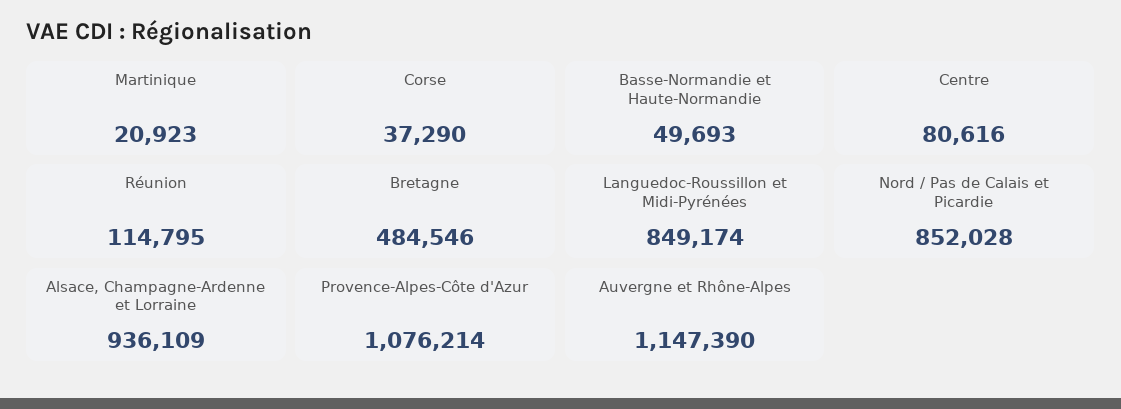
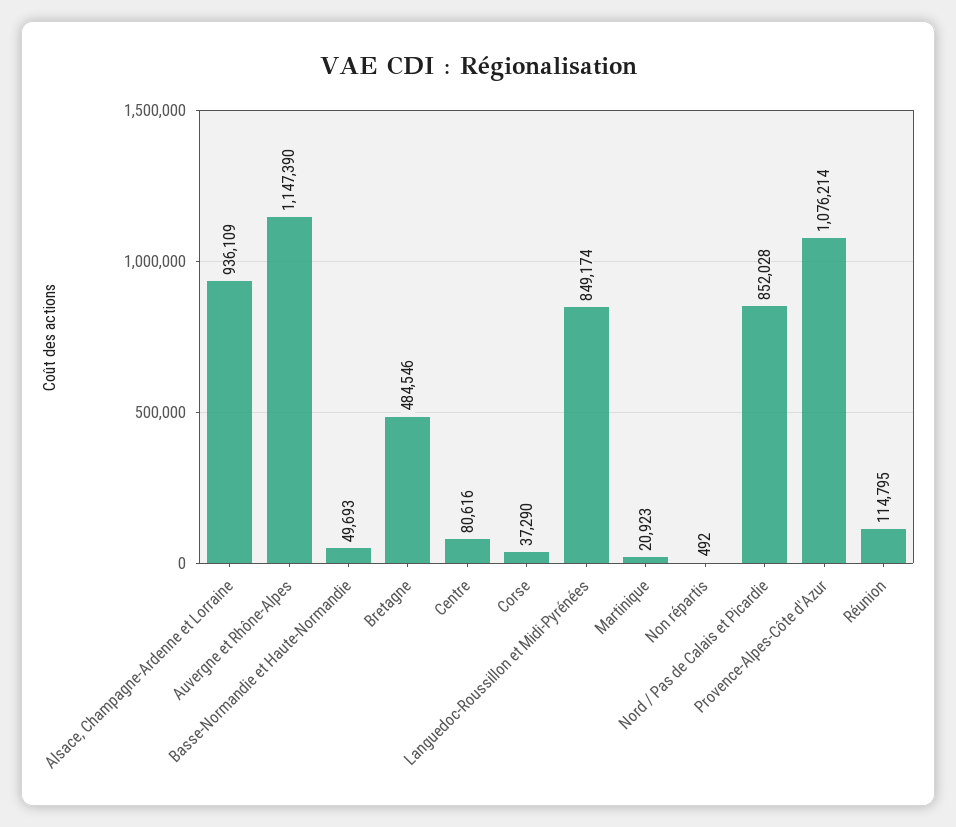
Non répartis: none -> 492

